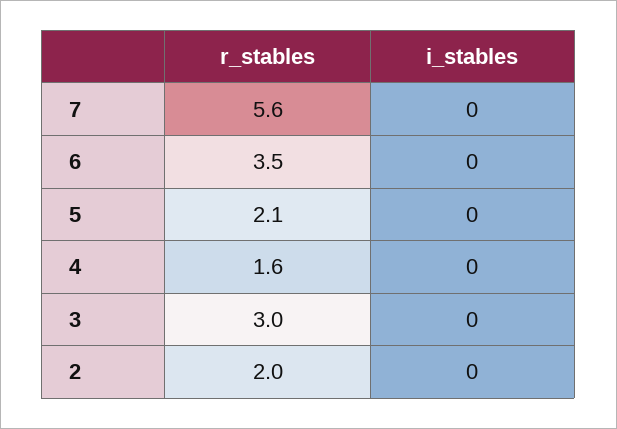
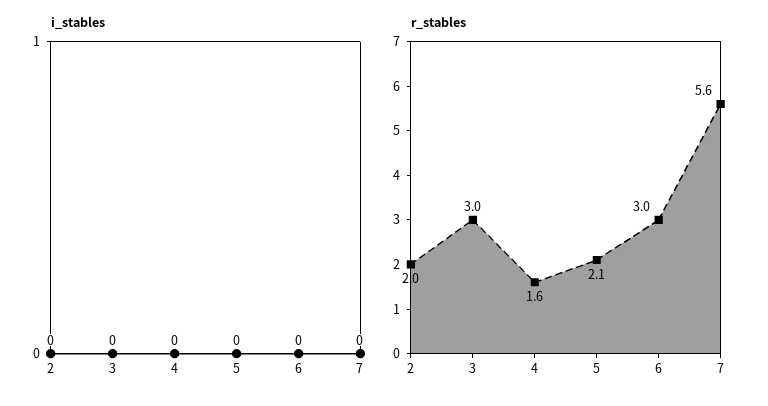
r_stables, 6: 3.5 -> 3

